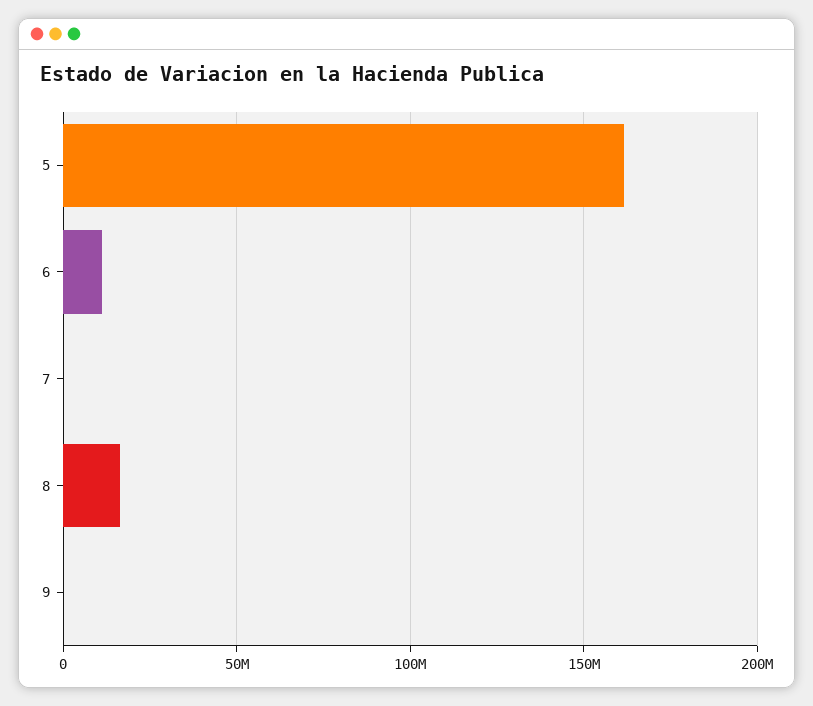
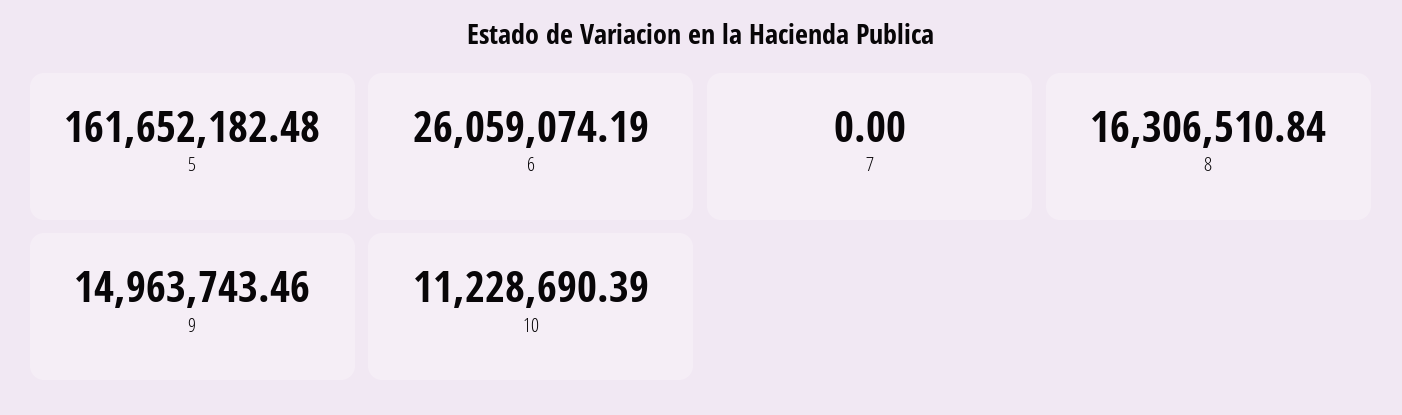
6: 10000000 -> 26059074.19
9: 0 -> 14963743.46
10: none -> 11228690.39

